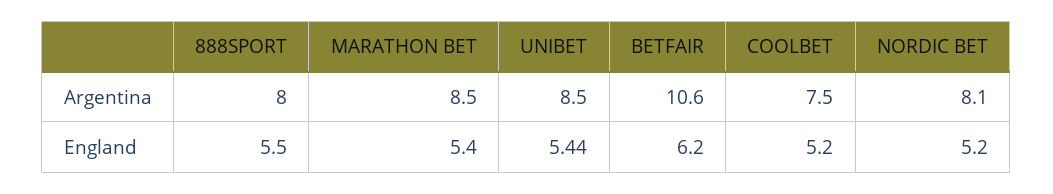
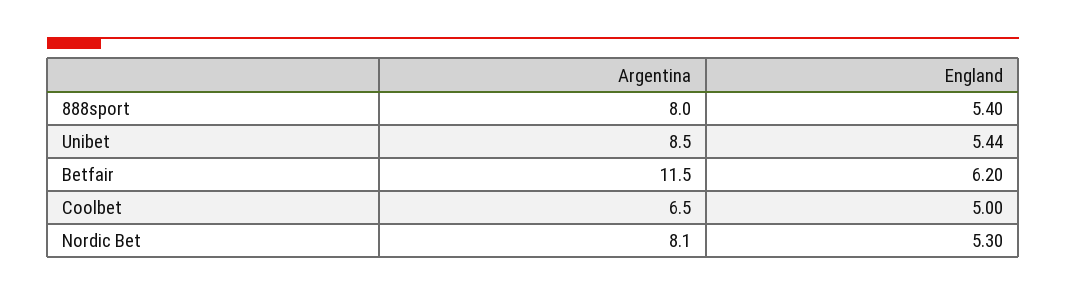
MARATHON BET, Argentina: 8.5 -> none
BETFAIR, Argentina: 10.6 -> 11.5
COOLBET, Argentina: 7.5 -> 6.5
888SPORT, England: 5.5 -> 5.4
MARATHON BET, England: 5.4 -> none
COOLBET, England: 5.2 -> 5
NORDIC BET, England: 5.2 -> 5.3

